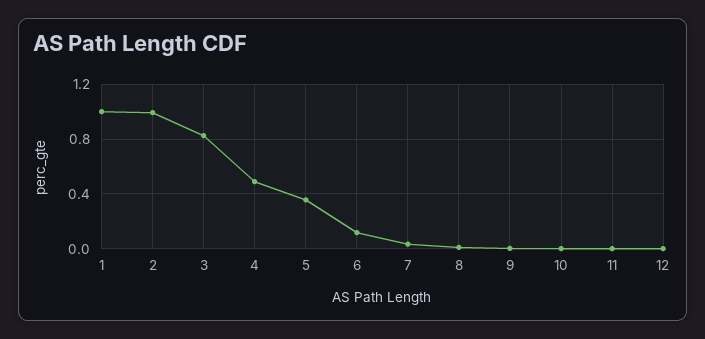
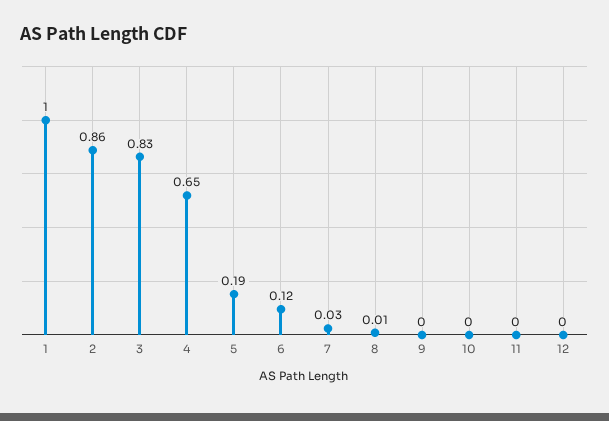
2: 1 -> 0.86
4: 0.5 -> 0.65
5: 0.35 -> 0.19

